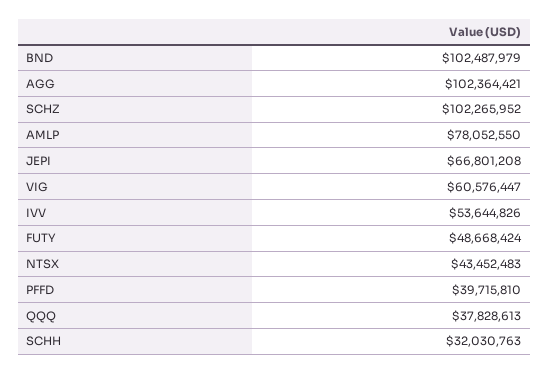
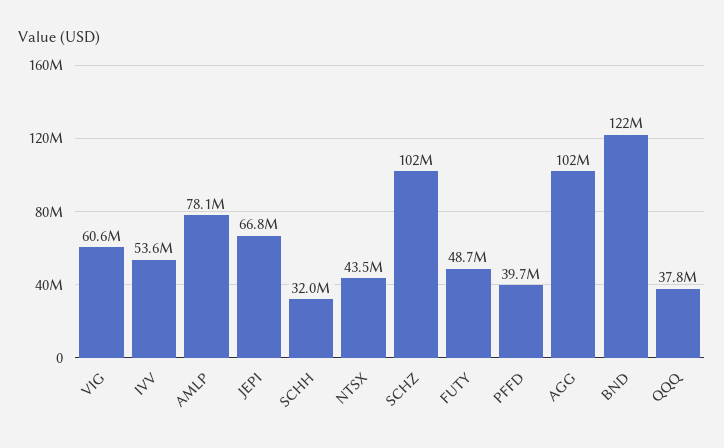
BND: 102487979 -> 122000000

